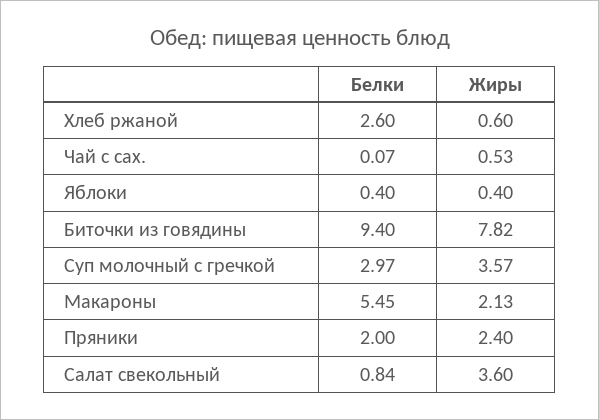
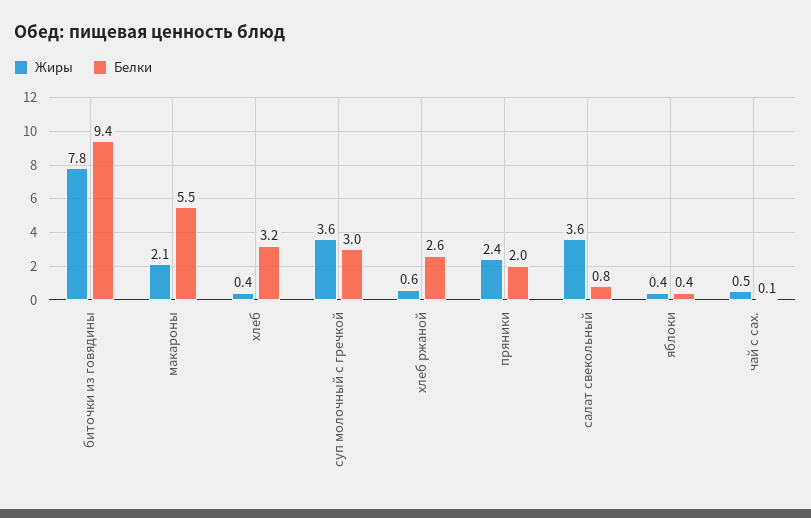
Жиры, хлеб: none -> 0.4
Белки, хлеб: none -> 3.2

